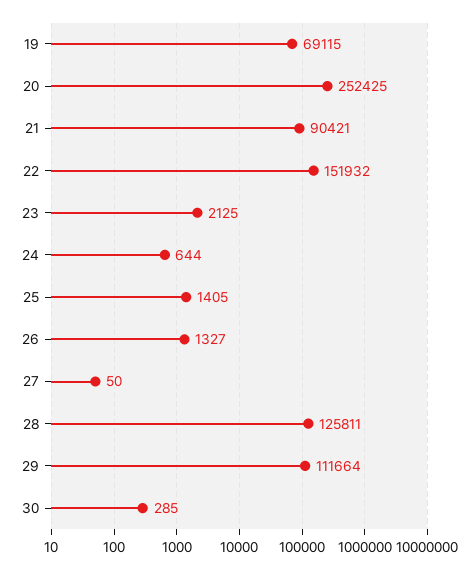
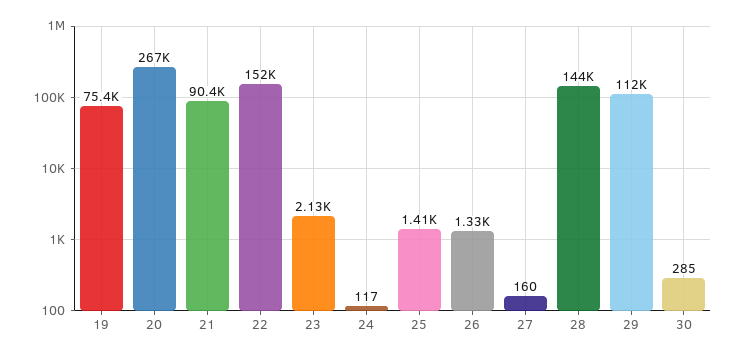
19: 69115 -> 75400
20: 252425 -> 267000
24: 644 -> 117
27: 50 -> 160
28: 125811 -> 144000

